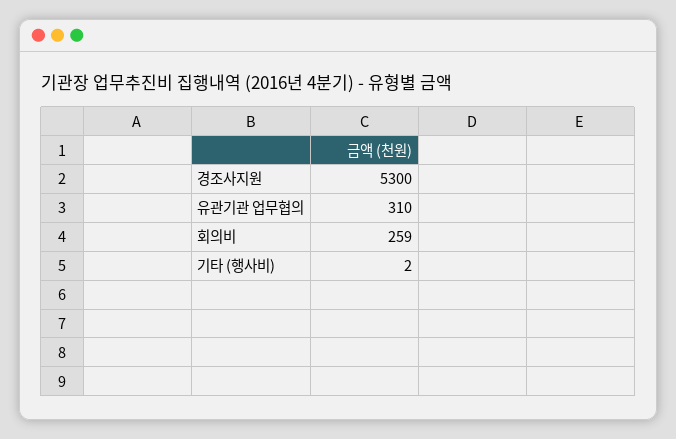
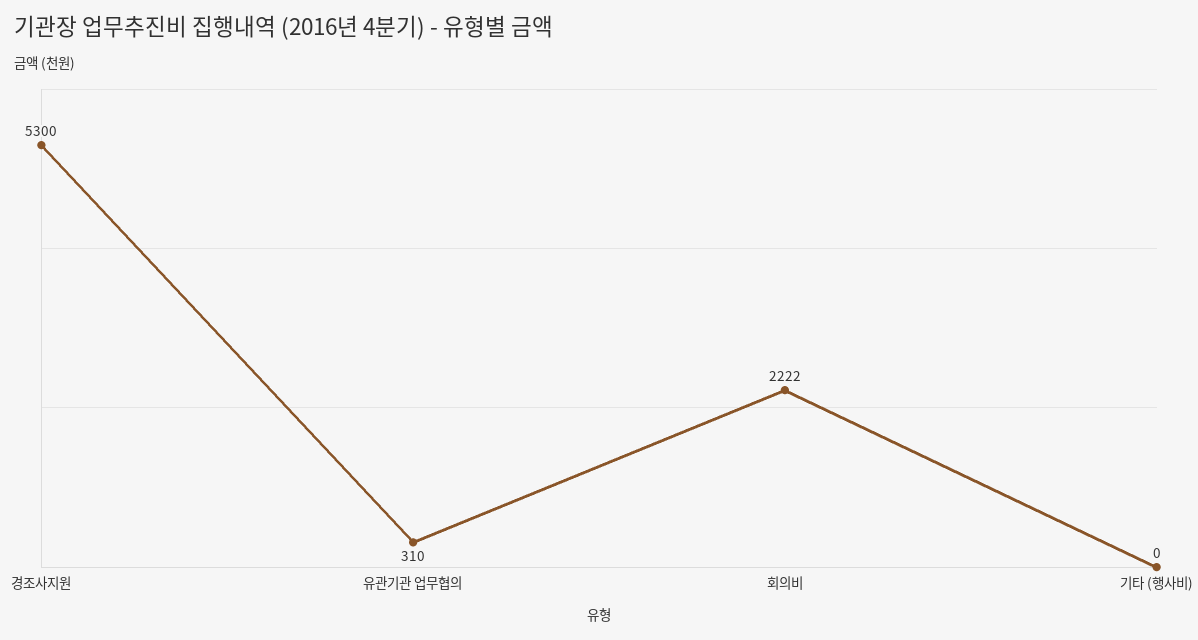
회의비: 259 -> 2222
기타 (행사비): 2 -> 0

